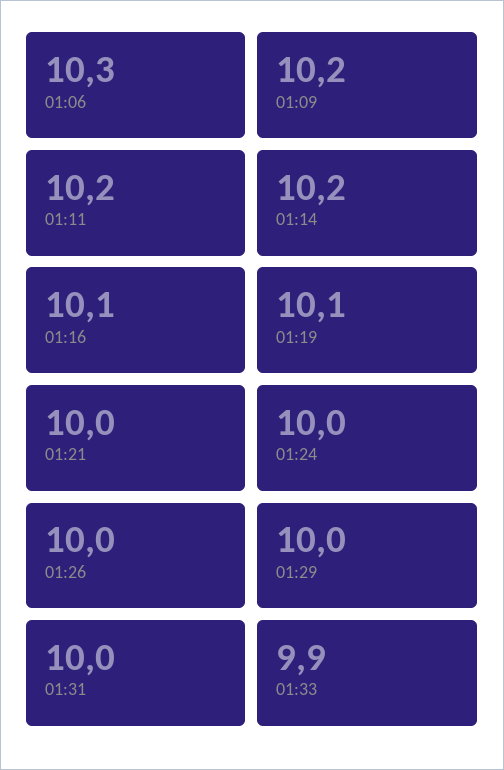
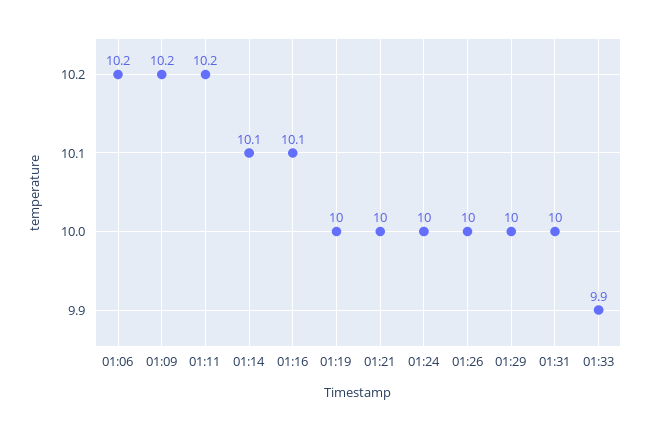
01:06: 10.3 -> 10.2
01:14: 10.2 -> 10.1
01:19: 10.1 -> 10

